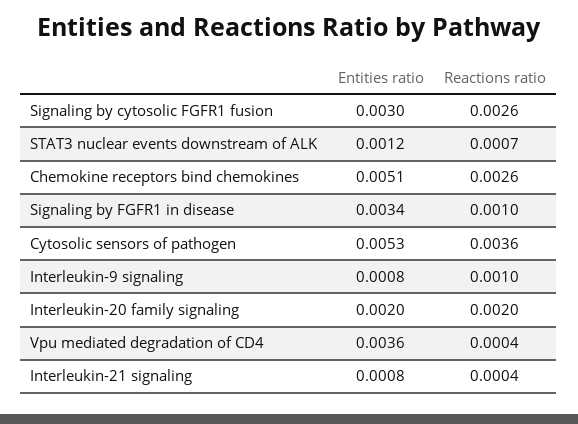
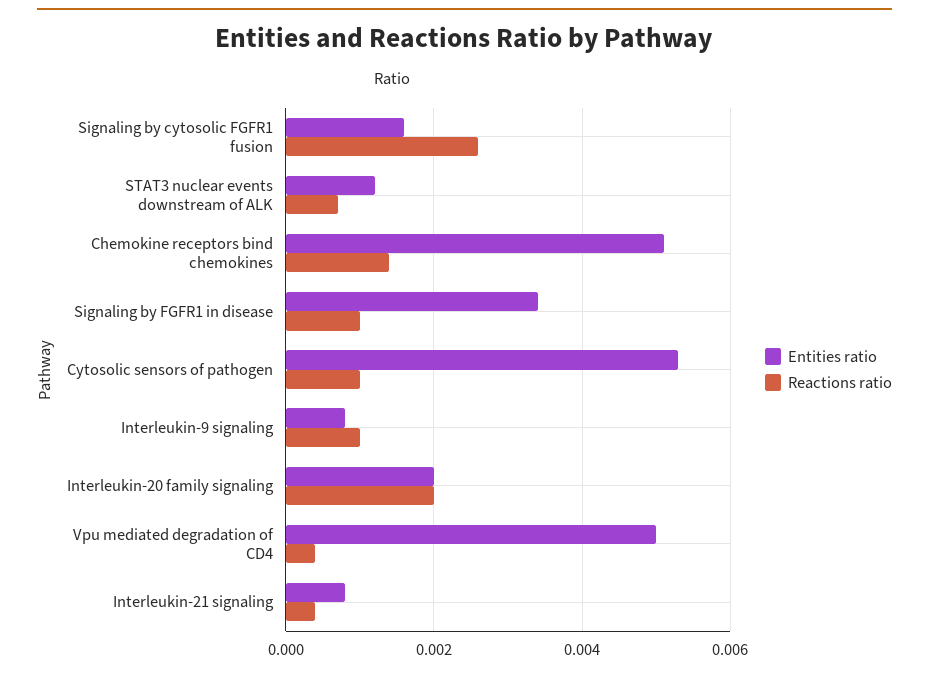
Entities ratio, Signaling by cytosolic FGFR1 fusion: 0.003 -> 0.0015
Reactions ratio, Chemokine receptors bind chemokines: 0.0026 -> 0.0015
Reactions ratio, Cytosolic sensors of pathogen: 0.0036 -> 0.001
Entities ratio, Vpu mediated degradation of CD4: 0.0036 -> 0.005

